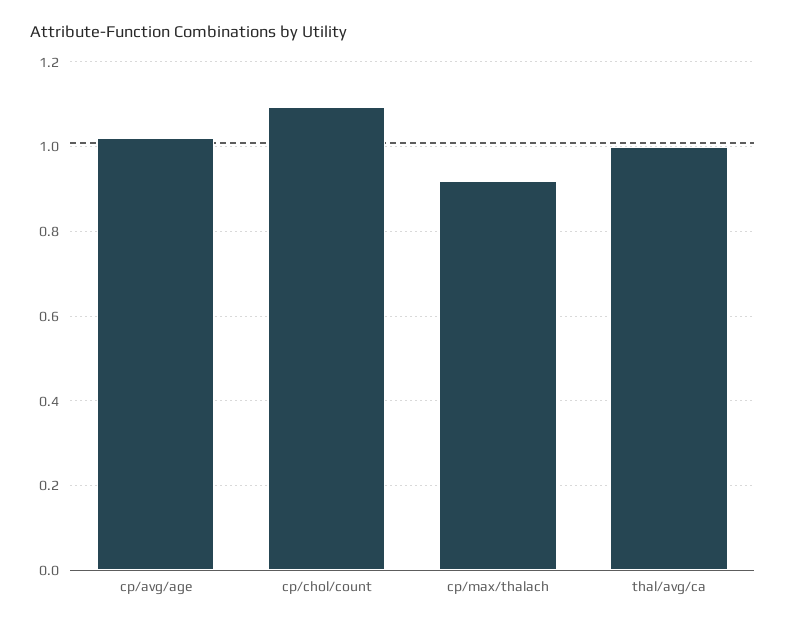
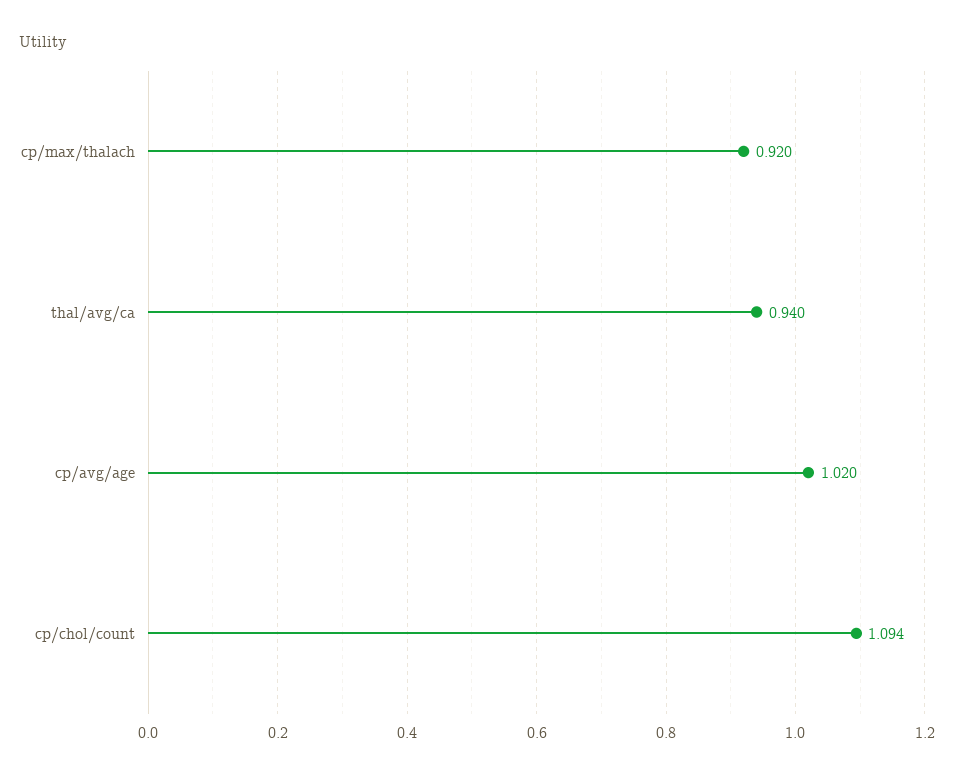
thal/avg/ca: 1 -> 0.94

